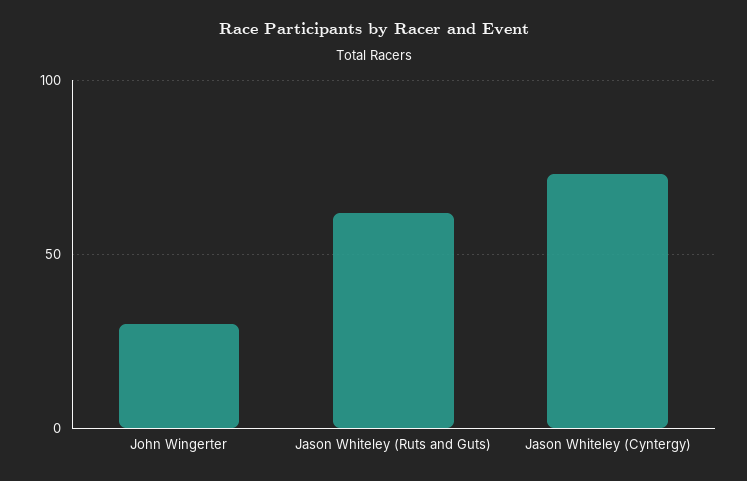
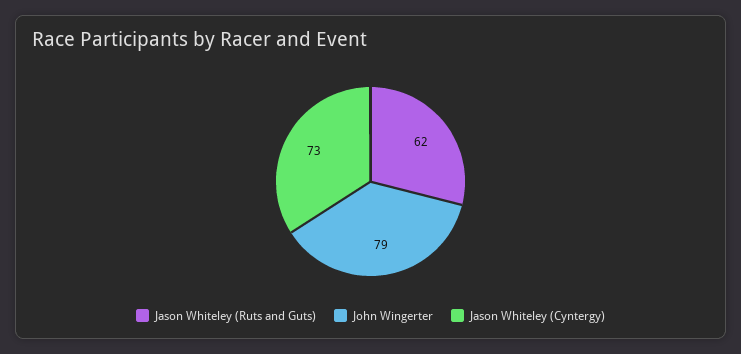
John Wingerter: 30 -> 79

